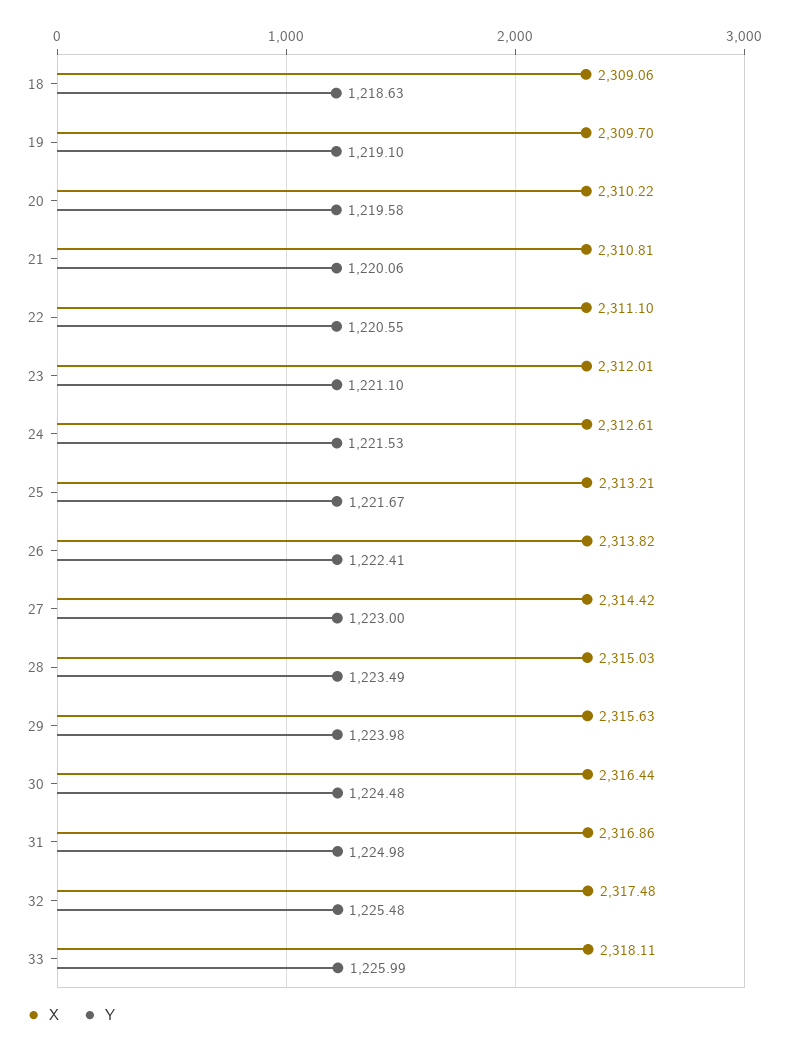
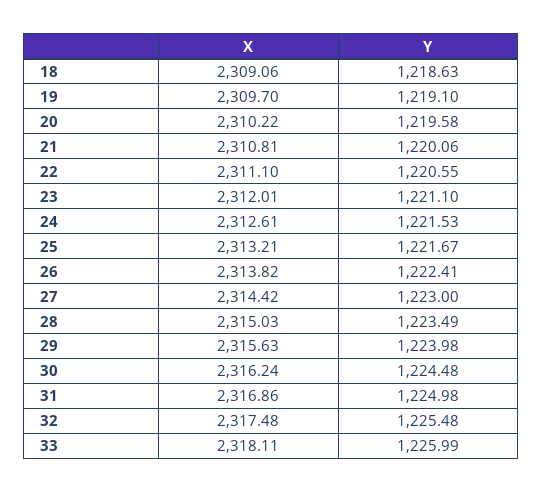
X, 30: 2316.44 -> 2316.24

